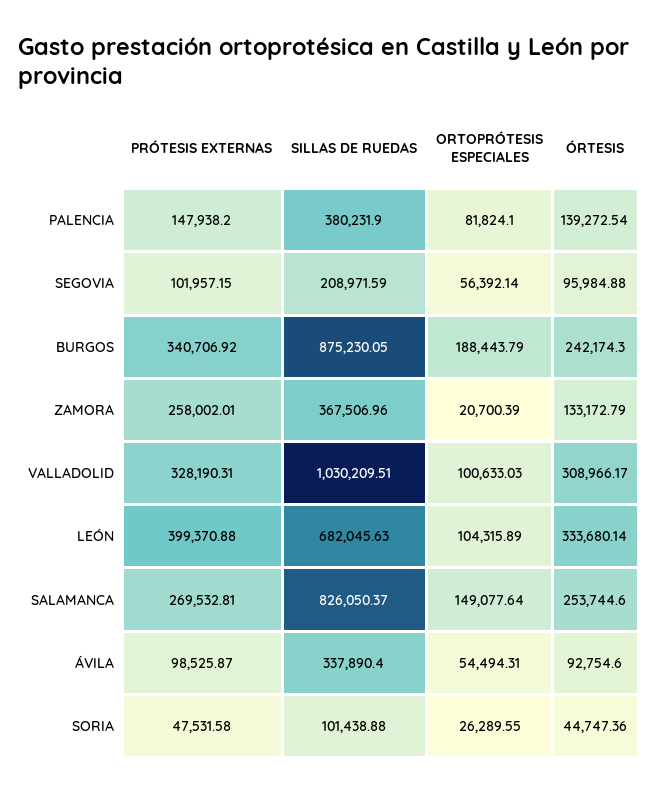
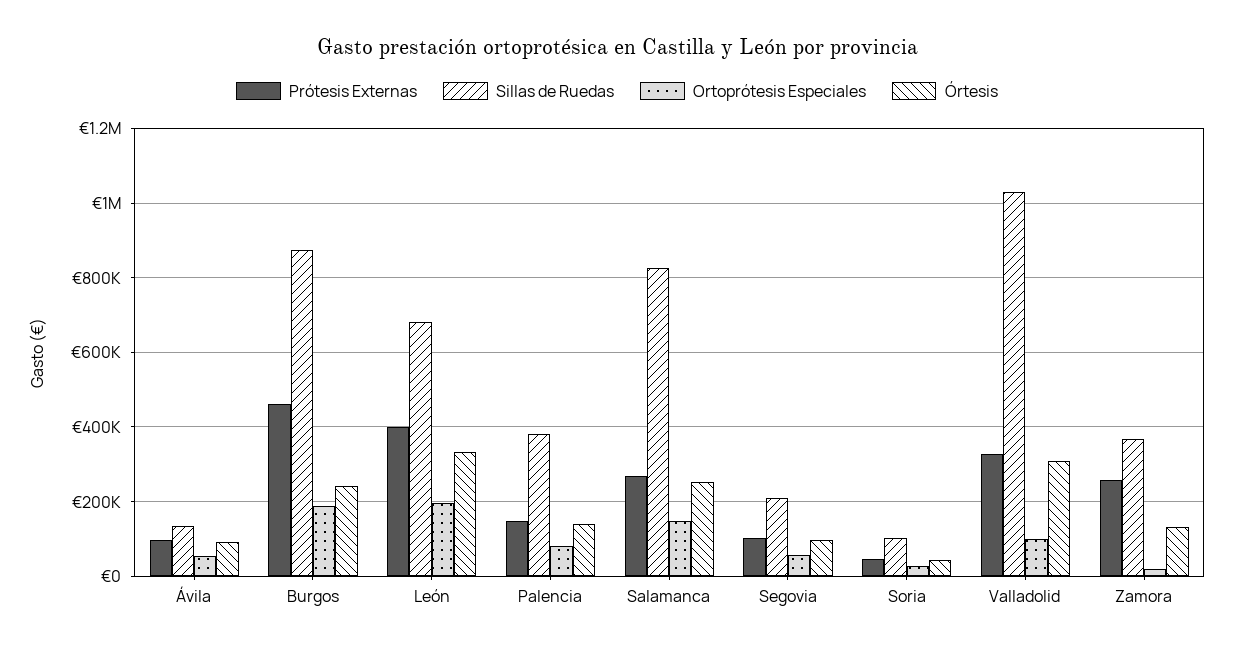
PRÓTESIS EXTERNAS, BURGOS: 340706.92 -> 460000
ORTOPRÓTESIS ESPECIALES, LEÓN: 104315.89 -> 200000
SILLAS DE RUEDAS, ÁVILA: 337890.4 -> 140000

